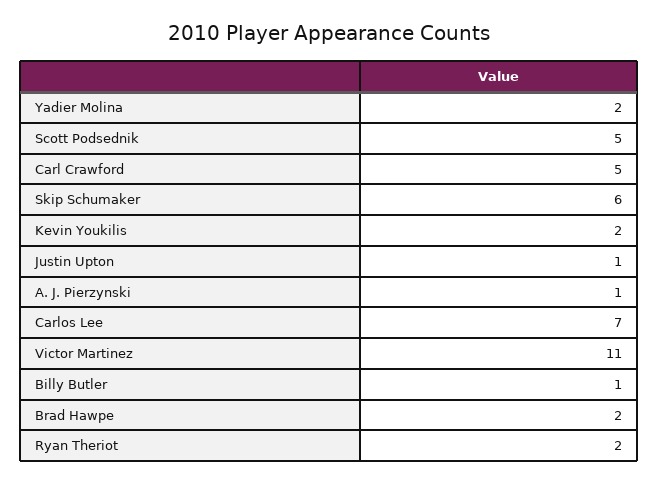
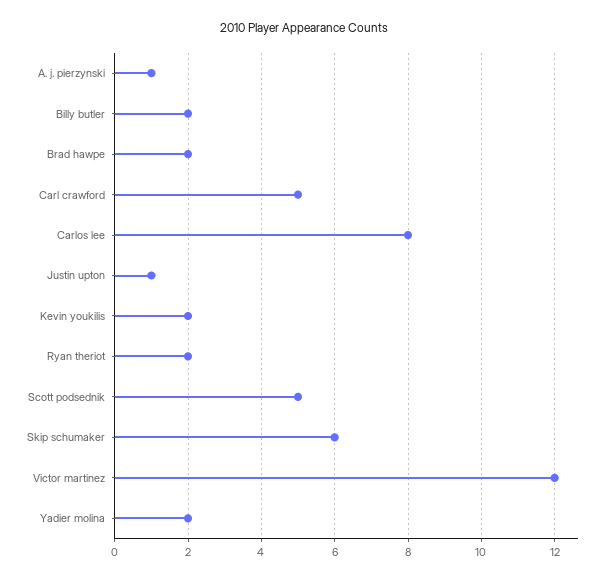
Carlos Lee: 7 -> 8
Victor Martinez: 11 -> 12
Billy Butler: 1 -> 2

